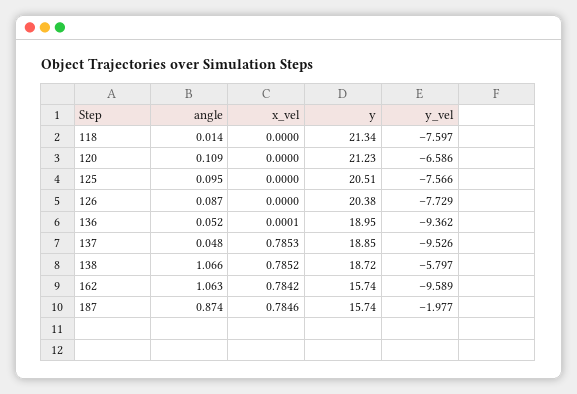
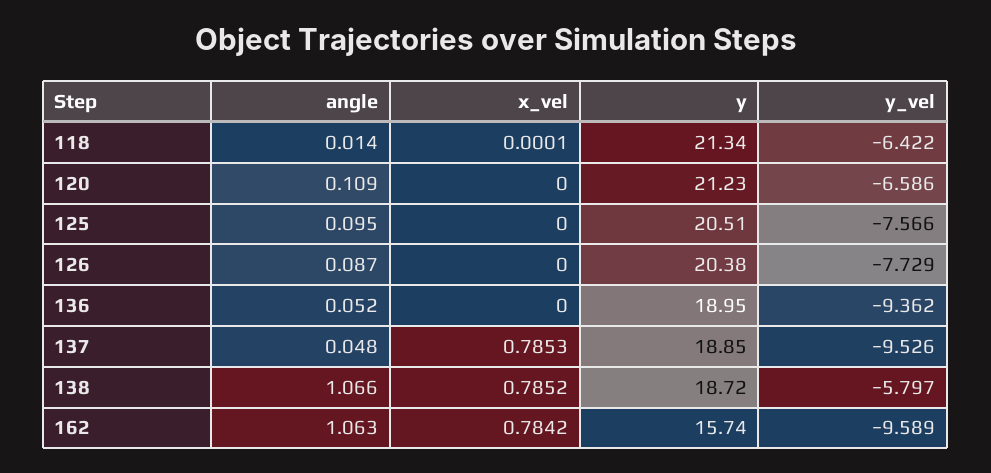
x_vel, 118: 0 -> 0.0001
y_vel, 118: -7.597 -> -6.422
x_vel, 136: 0.0001 -> 0
angle, 187: 0.874 -> none
x_vel, 187: 0.7846 -> none
y, 187: 15.74 -> none
y_vel, 187: -1.977 -> none

